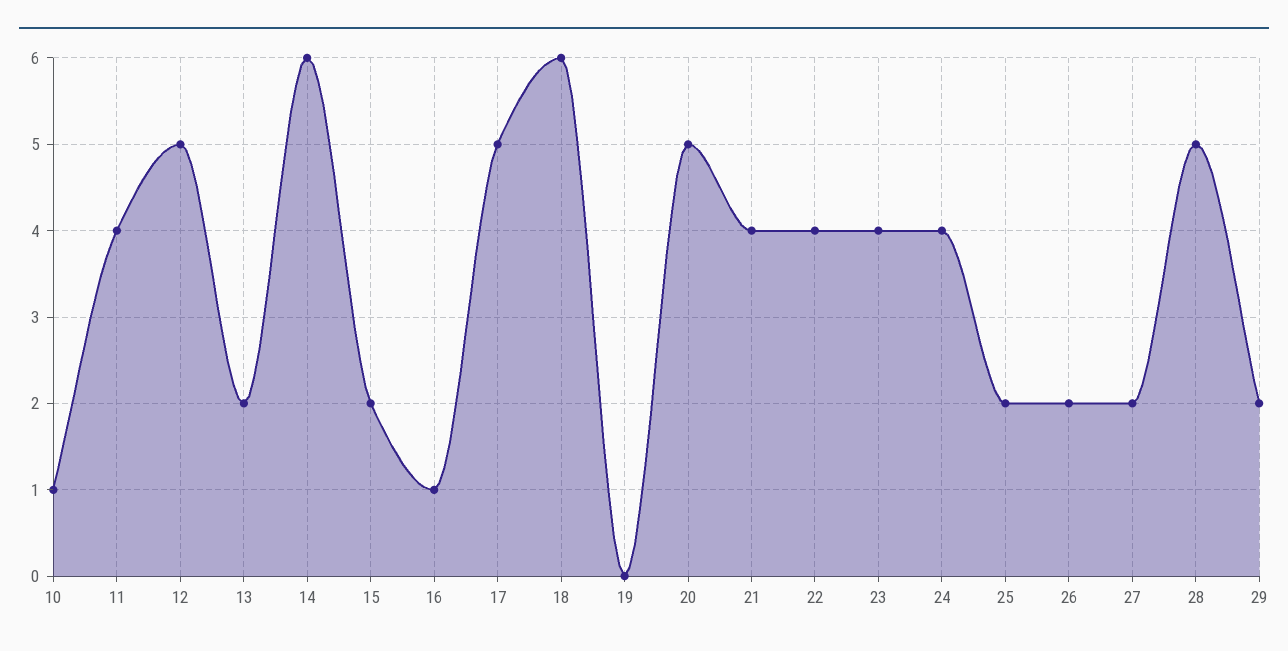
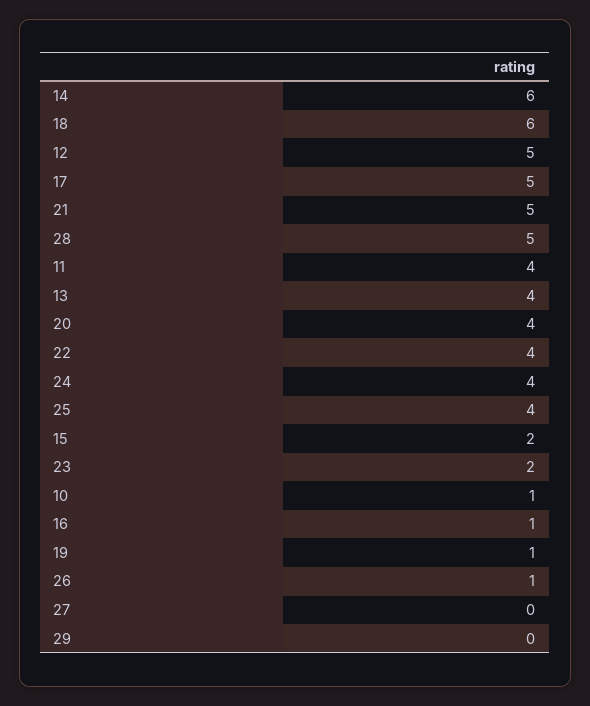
13: 2 -> 4
19: 0 -> 1
20: 5 -> 4
21: 4 -> 5
23: 4 -> 2
25: 2 -> 4
26: 2 -> 1
27: 2 -> 0
29: 2 -> 0

